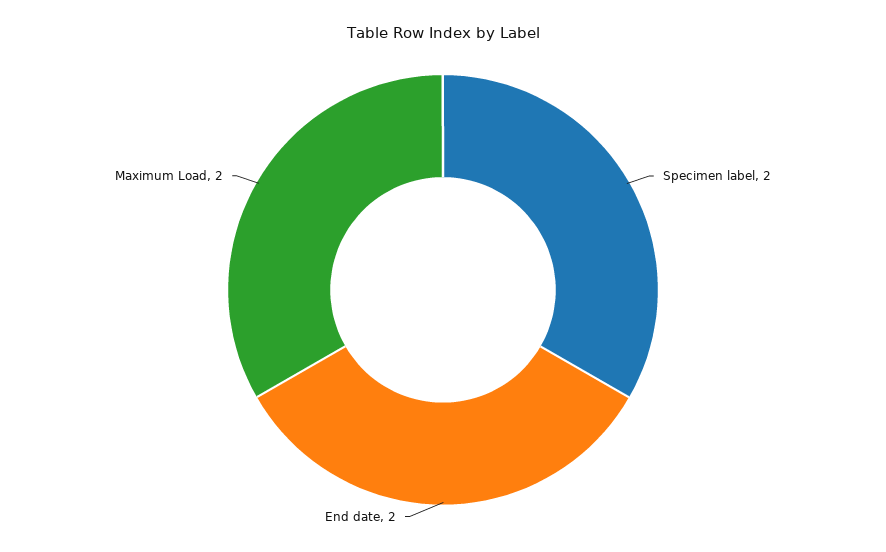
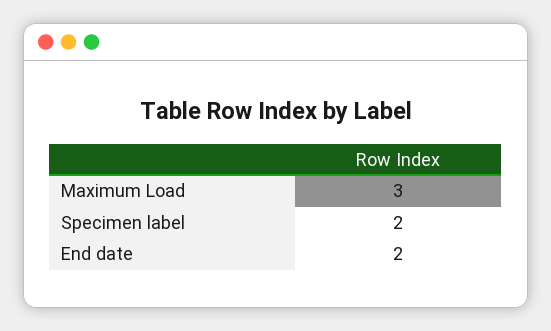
Maximum Load: 2 -> 3

